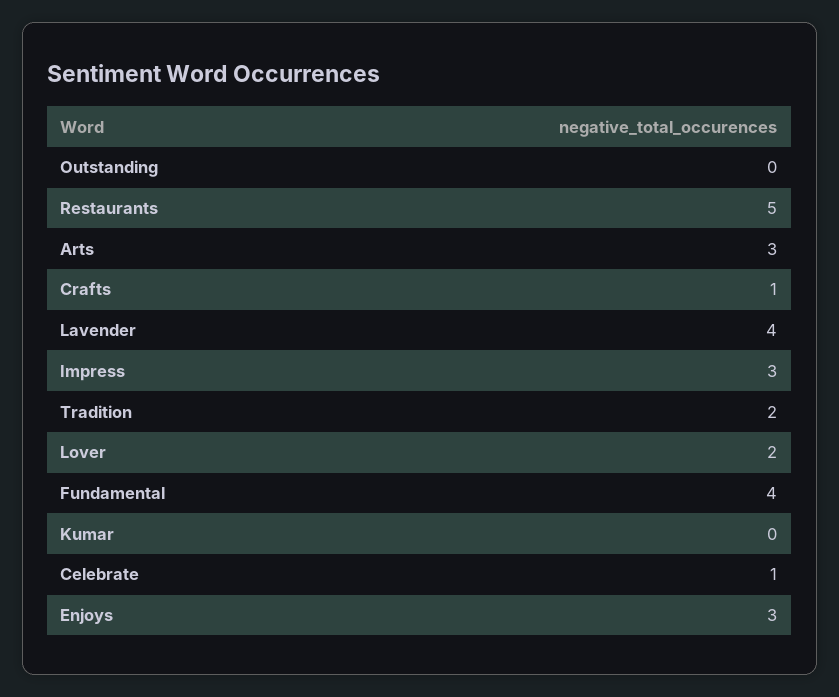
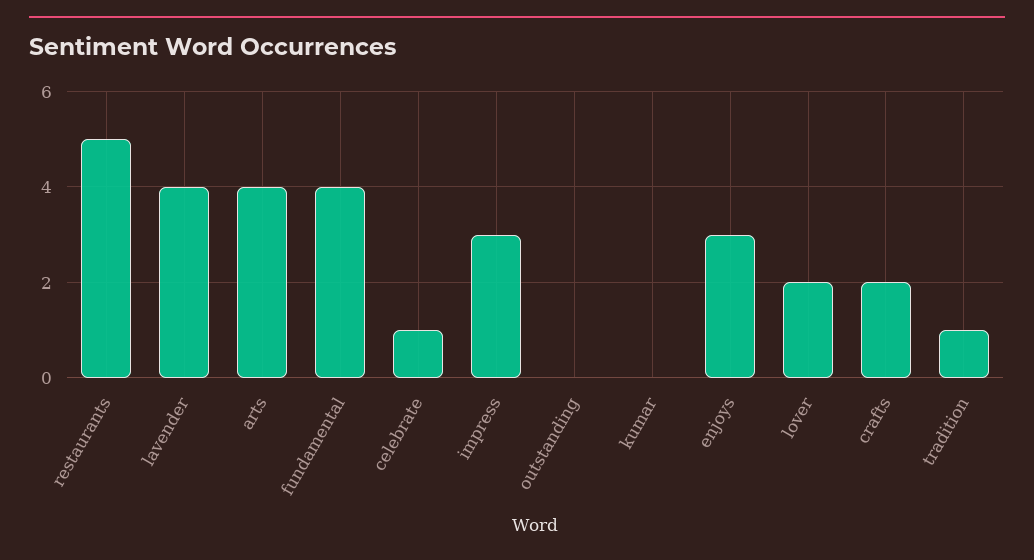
Arts: 3 -> 4
Crafts: 1 -> 2
Tradition: 2 -> 1

